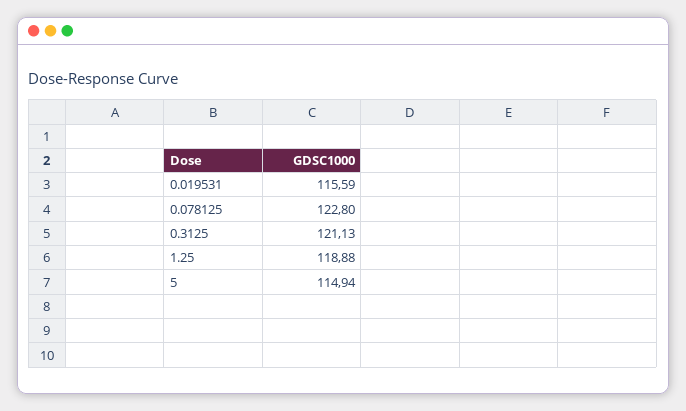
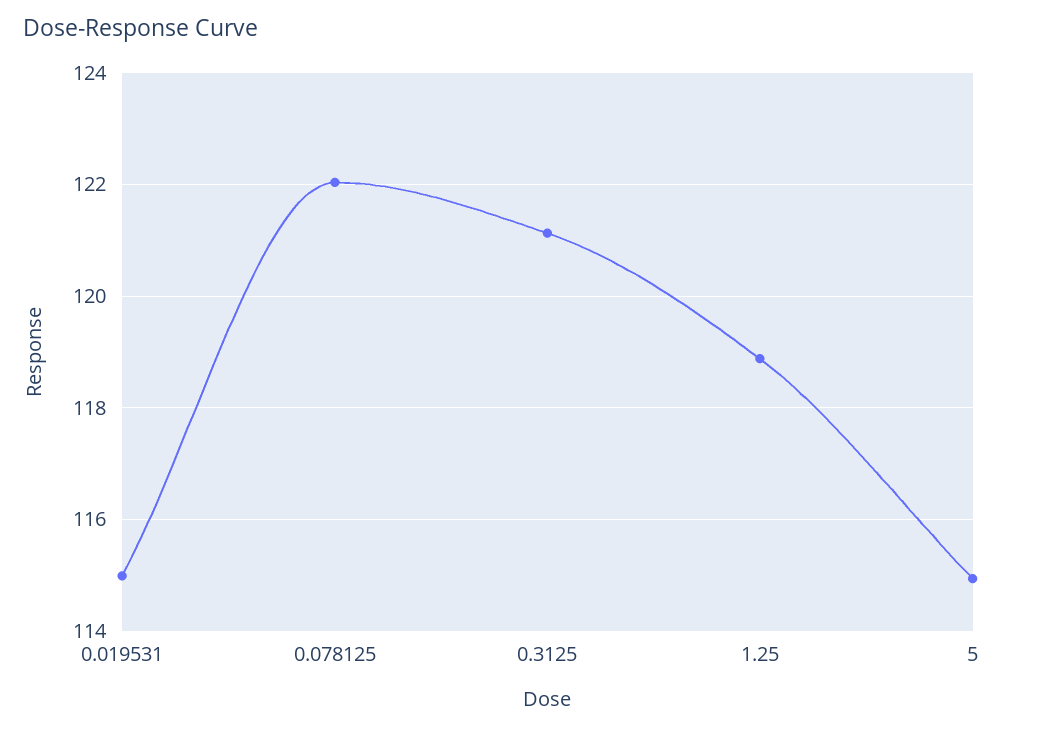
0.019531: 115.59 -> 115
0.078125: 122.8 -> 122

